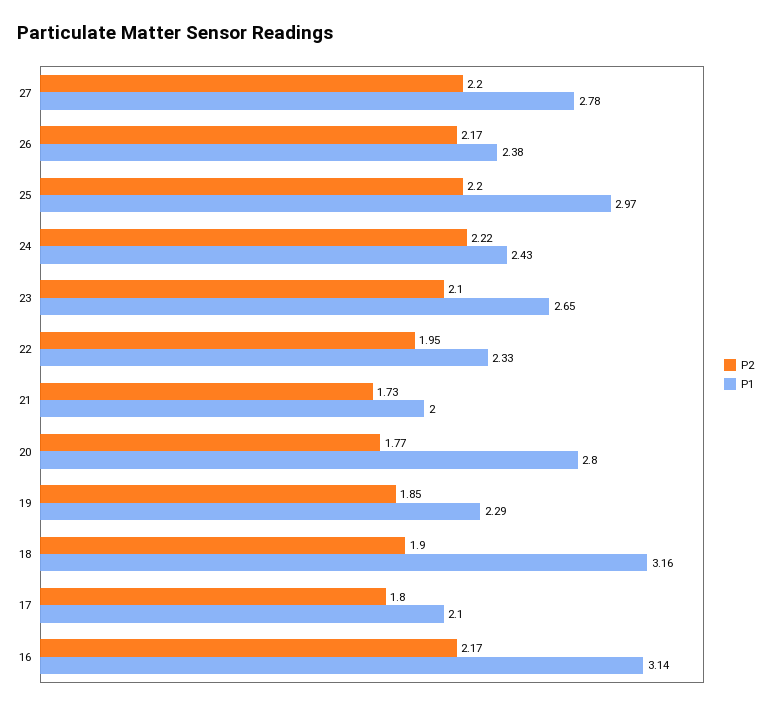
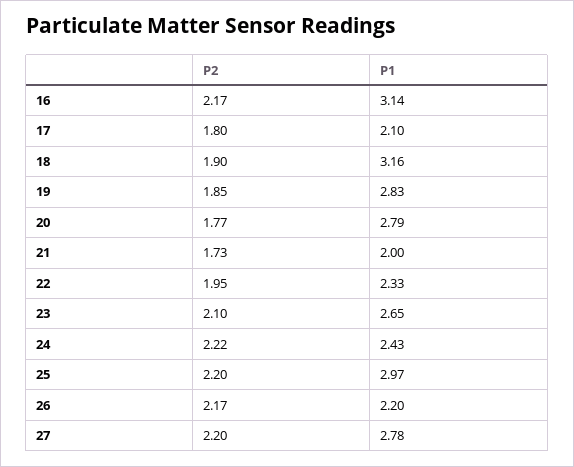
P1, 26: 2.38 -> 2.2
P1, 20: 2.8 -> 2.79
P1, 19: 2.29 -> 2.83

